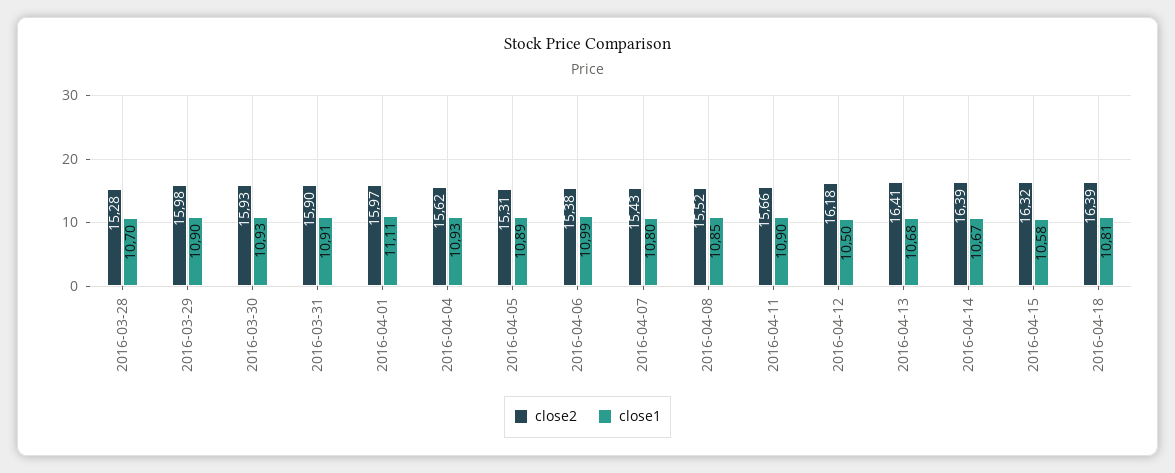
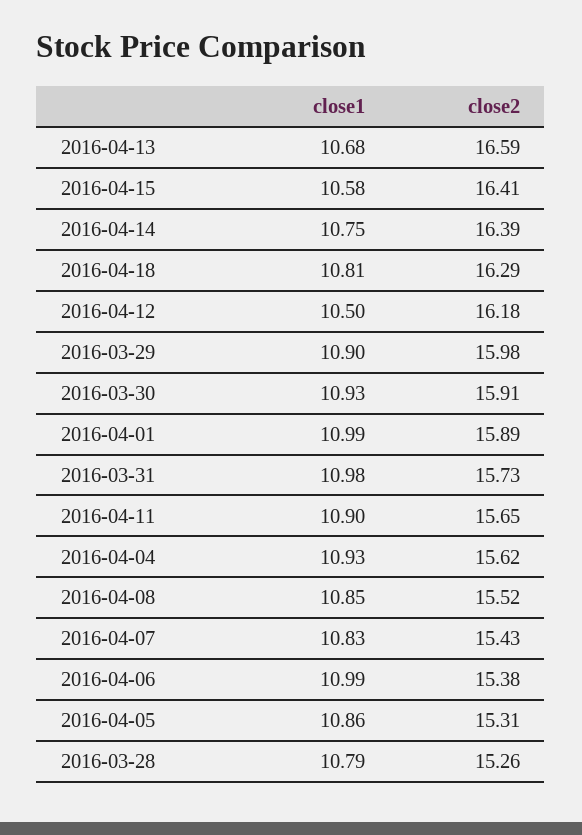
close2, 2016-03-28: 15.28 -> 15.26
close1, 2016-03-28: 10.7 -> 10.79
close2, 2016-03-30: 15.93 -> 15.91
close2, 2016-03-31: 15.9 -> 15.73
close1, 2016-03-31: 10.91 -> 10.98
close2, 2016-04-01: 15.97 -> 15.89
close1, 2016-04-01: 11.11 -> 10.99
close1, 2016-04-05: 10.89 -> 10.86
close1, 2016-04-07: 10.8 -> 10.83
close2, 2016-04-11: 15.66 -> 15.65
close2, 2016-04-13: 16.41 -> 16.59
close1, 2016-04-14: 10.67 -> 10.75
close2, 2016-04-15: 16.32 -> 16.41
close2, 2016-04-18: 16.39 -> 16.29

